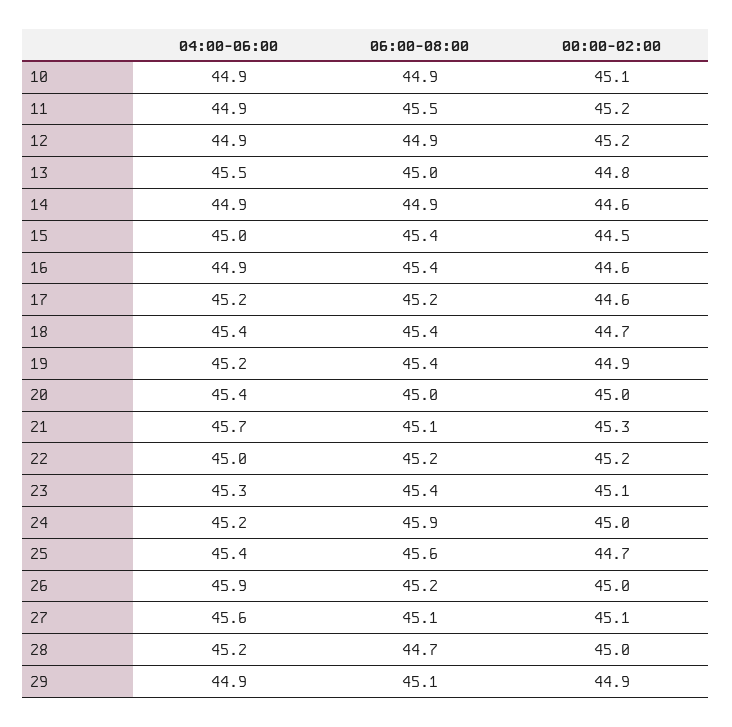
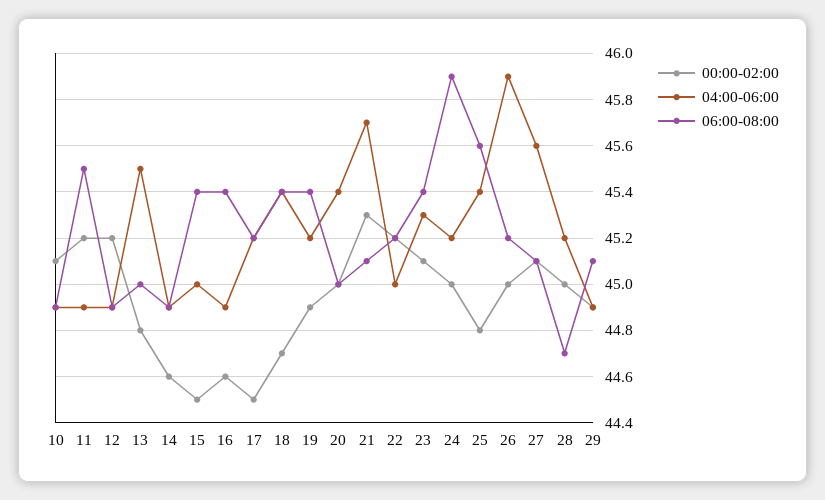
00:00-02:00, 17: 44.6 -> 44.5
00:00-02:00, 25: 44.7 -> 44.8

